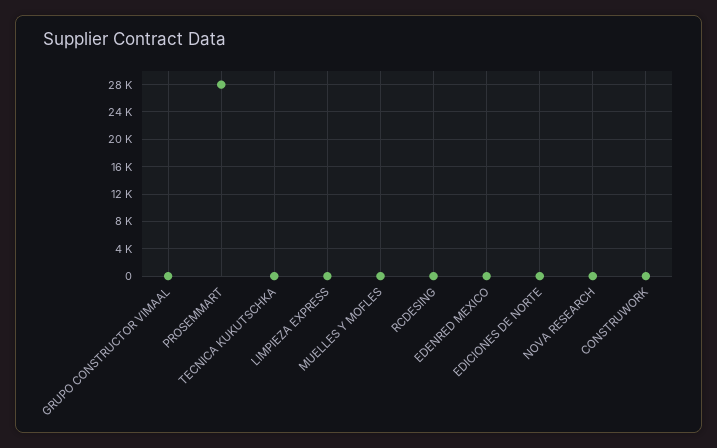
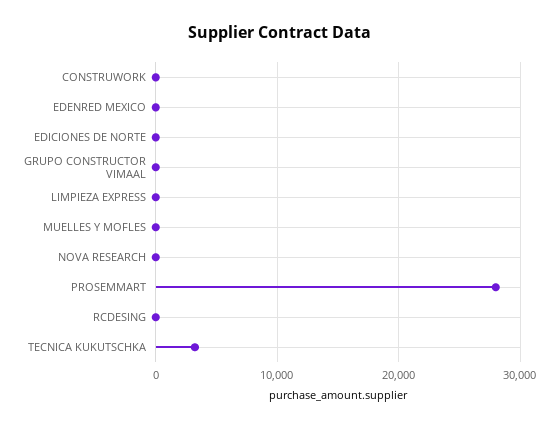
TECNICA KUKUTSCHKA: 0 -> 3000

